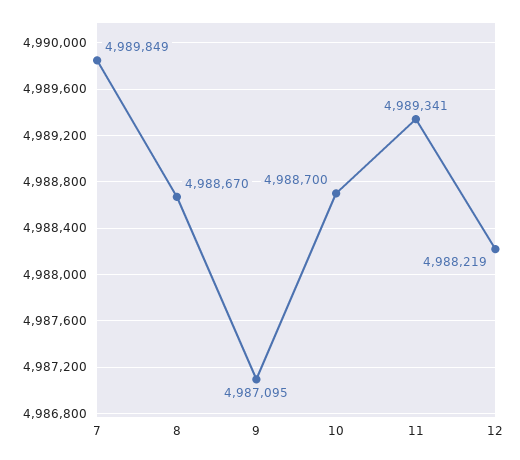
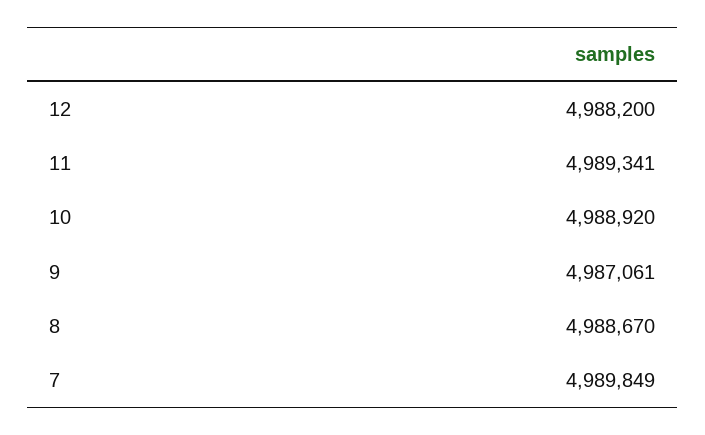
9: 4987095 -> 4987061
10: 4988700 -> 4988920
12: 4988219 -> 4988200

